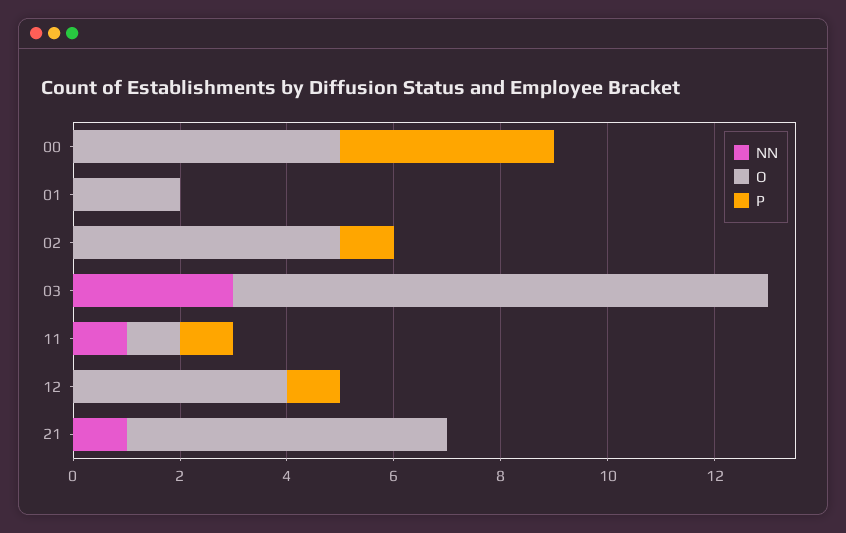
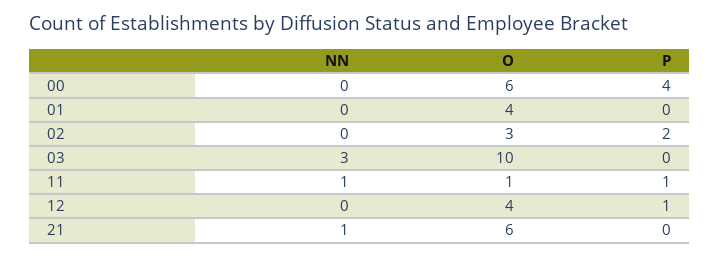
O, 00: 5 -> 6
O, 01: 2 -> 4
O, 02: 5 -> 3
P, 02: 1 -> 2

